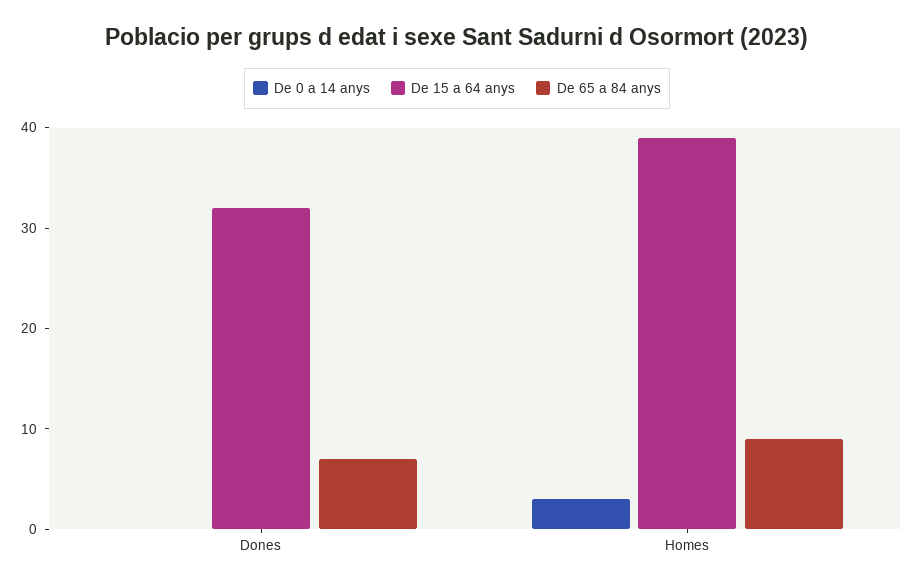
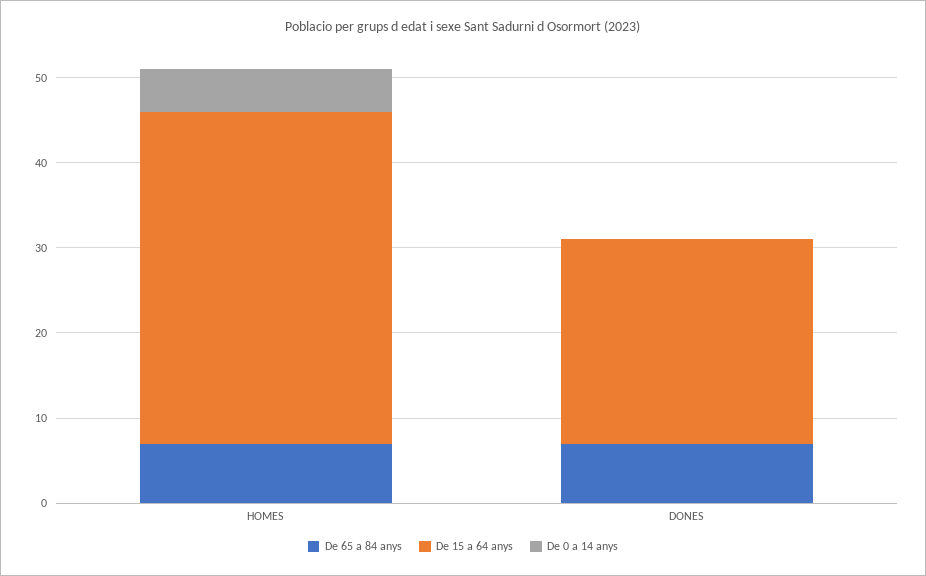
De 15 a 64 anys, Dones: 32 -> 24
De 0 a 14 anys, Homes: 3 -> 5
De 65 a 84 anys, Homes: 9 -> 7

